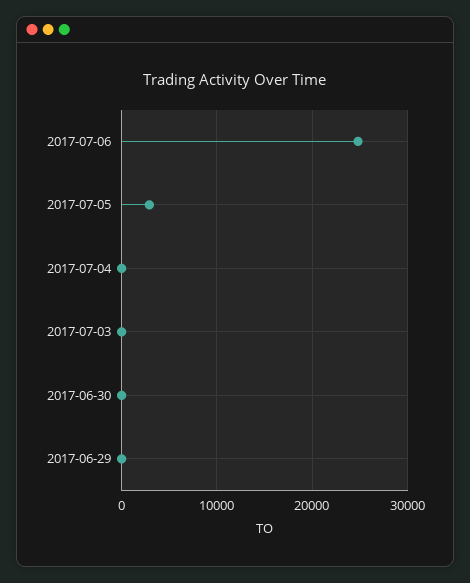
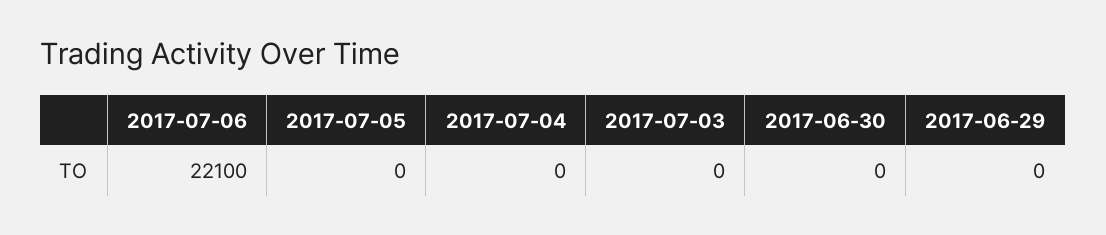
2017-07-06: 25000 -> 22100
2017-07-05: 3000 -> 0

